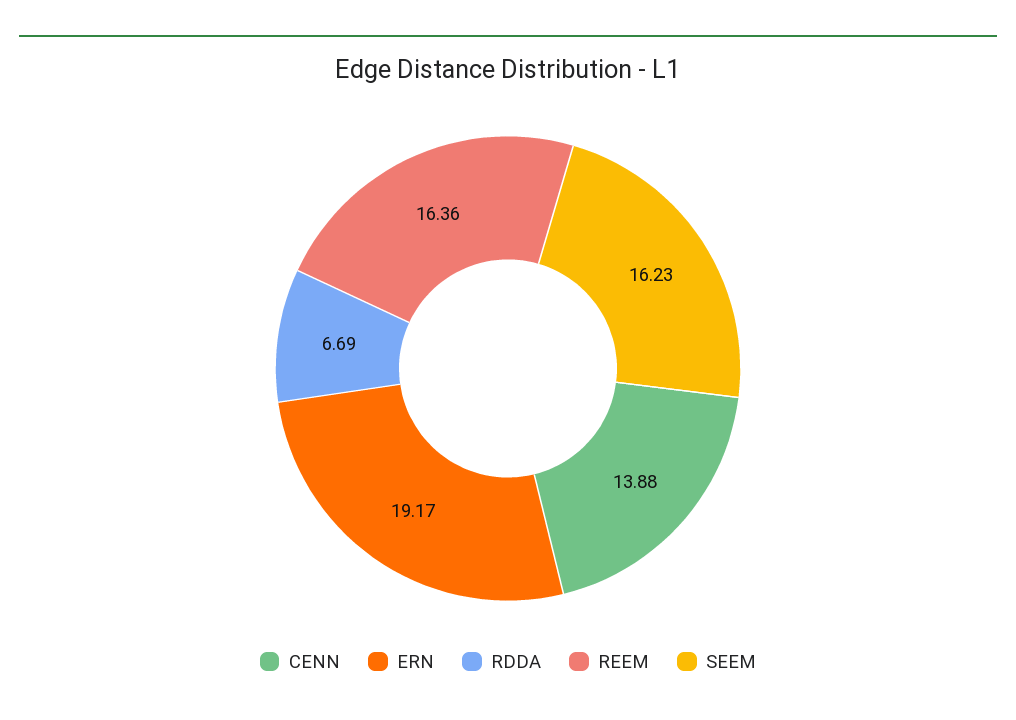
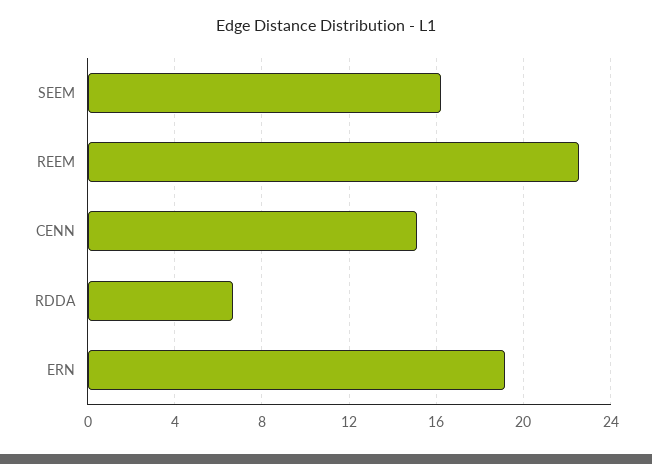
CENN: 13.88 -> 15
REEM: 16.36 -> 22.5

